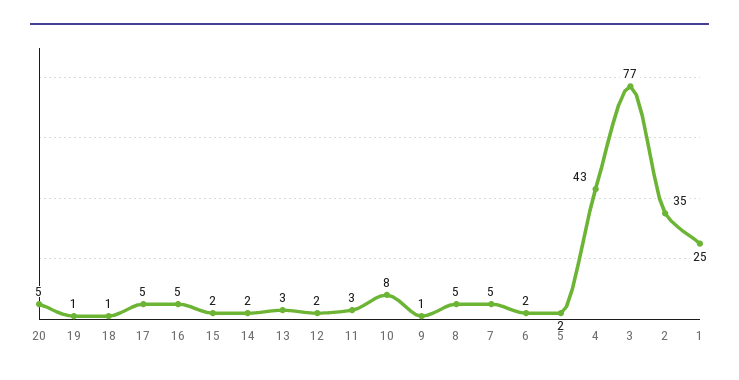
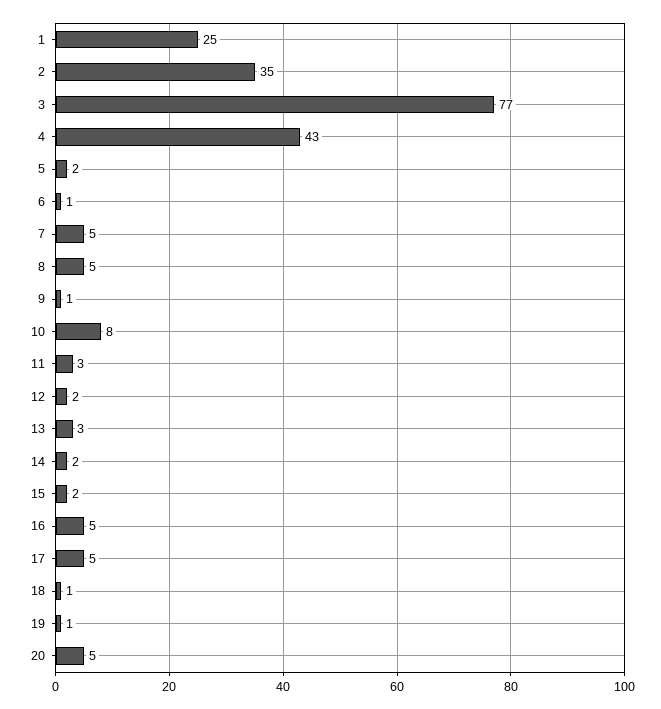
6: 2 -> 1

